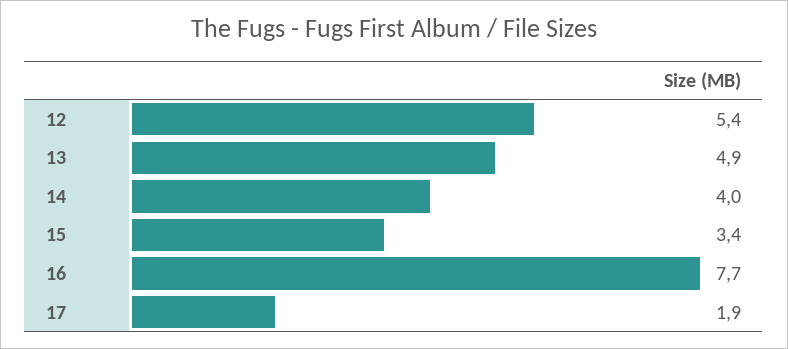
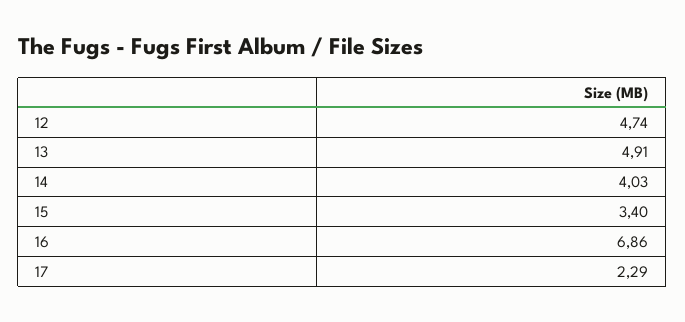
12: 5.4 -> 4.74
16: 7.7 -> 6.86
17: 1.9 -> 2.29

